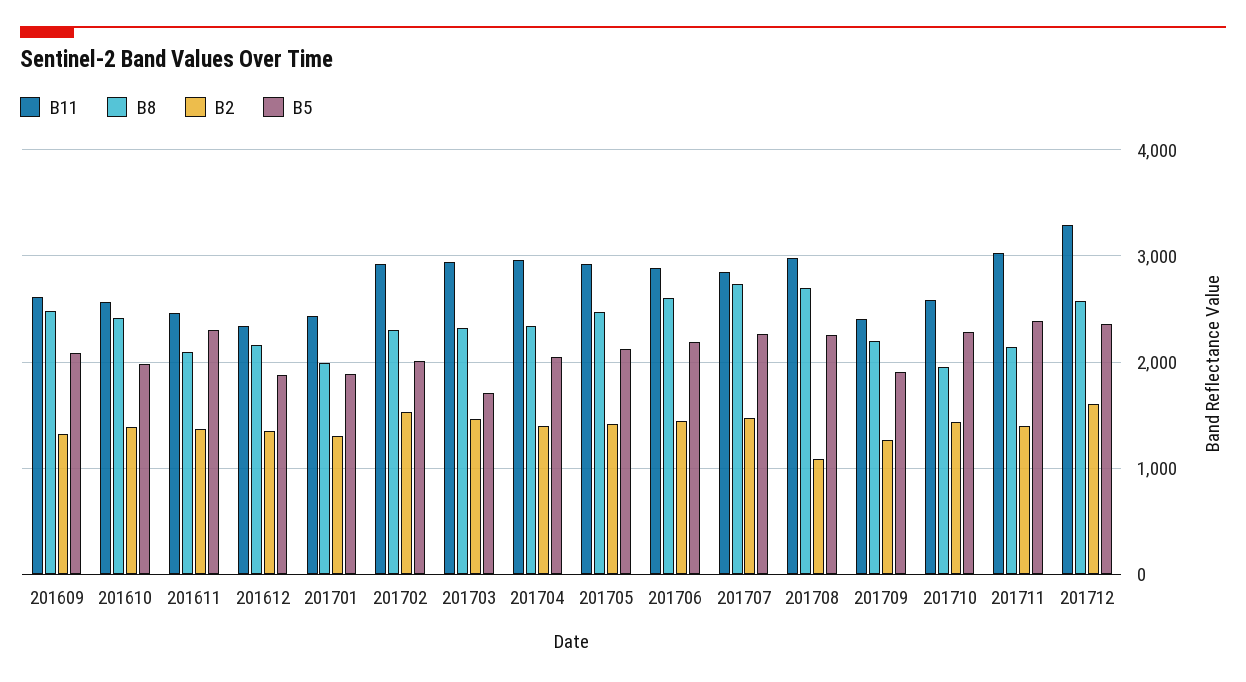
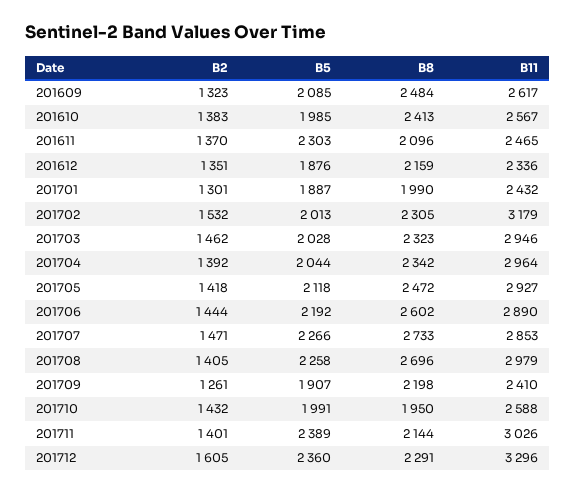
B11, 201702: 2900 -> 3179
B5, 201703: 1700 -> 2028
B2, 201708: 1100 -> 1405
B5, 201710: 2300 -> 1991
B8, 201712: 2600 -> 2291

